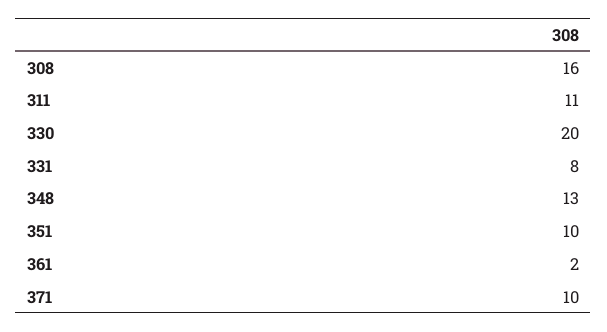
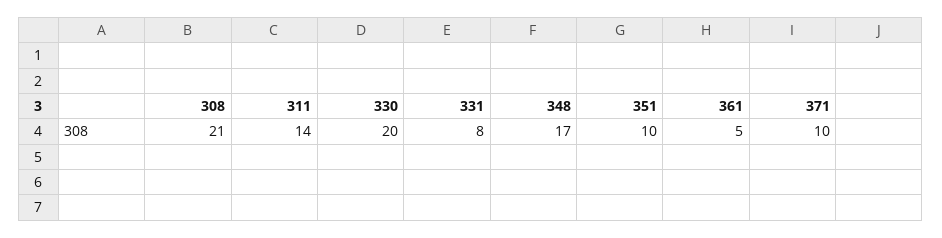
308: 16 -> 21
311: 11 -> 14
348: 13 -> 17
361: 2 -> 5

